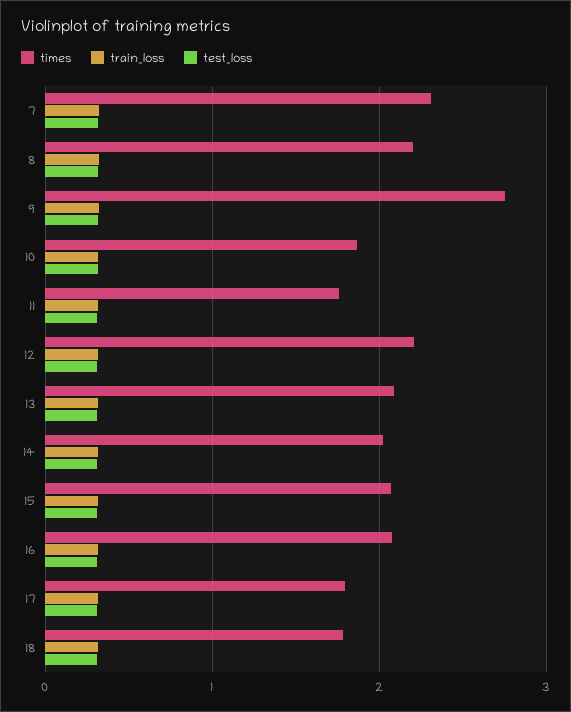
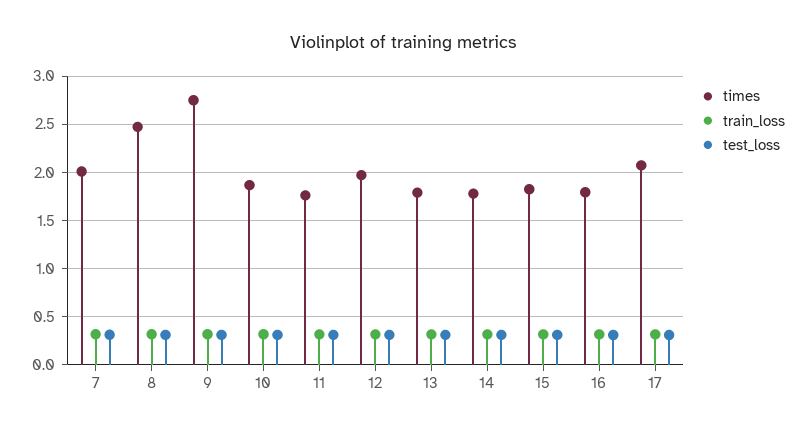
times, 7: 2.3 -> 2
times, 8: 2.2 -> 2.5
times, 12: 2.2 -> 2
times, 13: 2.1 -> 1.8
times, 14: 2 -> 1.8
times, 15: 2.1 -> 1.8
times, 16: 2.1 -> 1.8
times, 17: 1.8 -> 2.1
times, 18: 1.8 -> none
train_loss, 18: 0.3 -> none
test_loss, 18: 0.3 -> none

